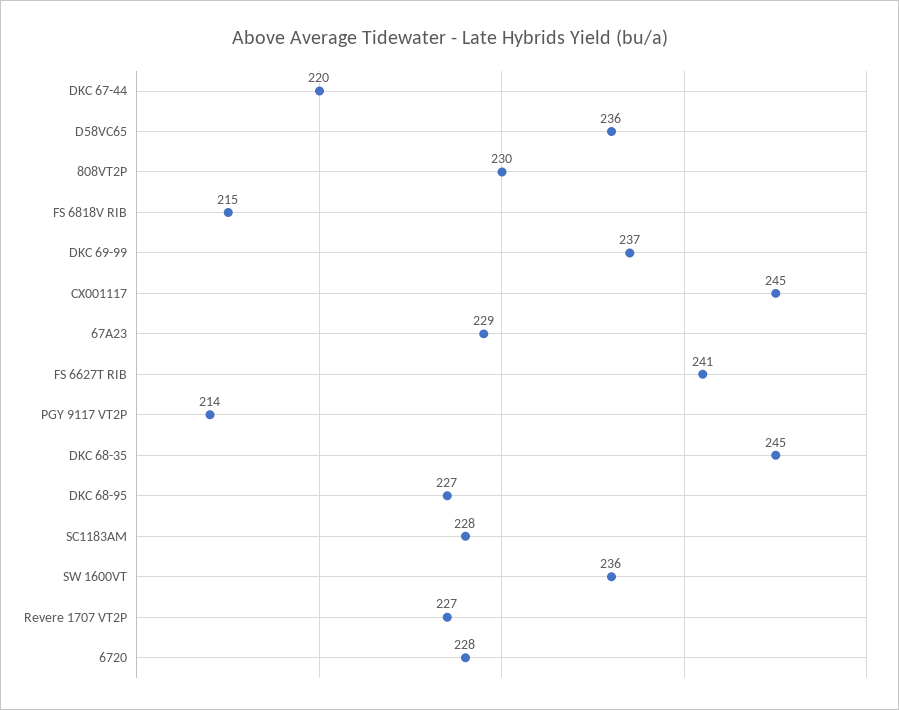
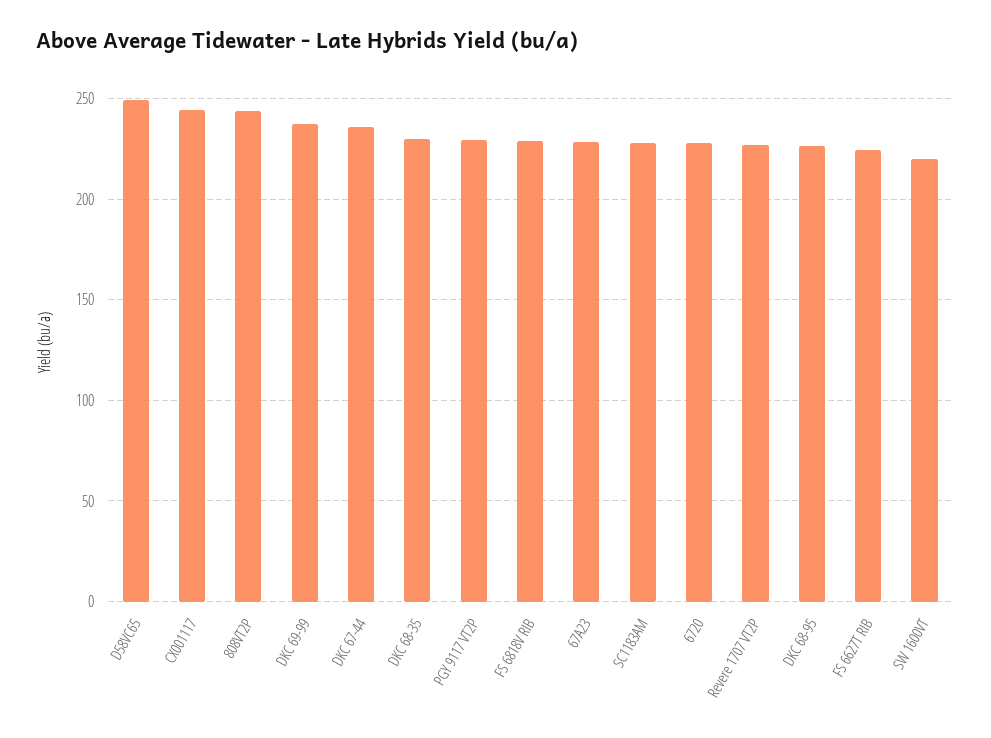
DKC 67-44: 220 -> 235
D58VC65: 236 -> 250
808VT2P: 230 -> 245
FS 6818V RIB: 215 -> 230
FS 6627T RIB: 241 -> 225
PGY 9117 VT2P: 214 -> 230
DKC 68-35: 245 -> 230
SW 1600VT: 236 -> 220

